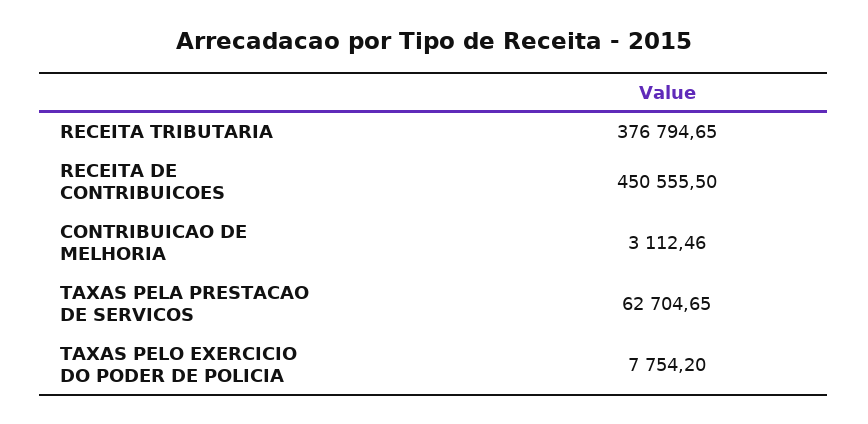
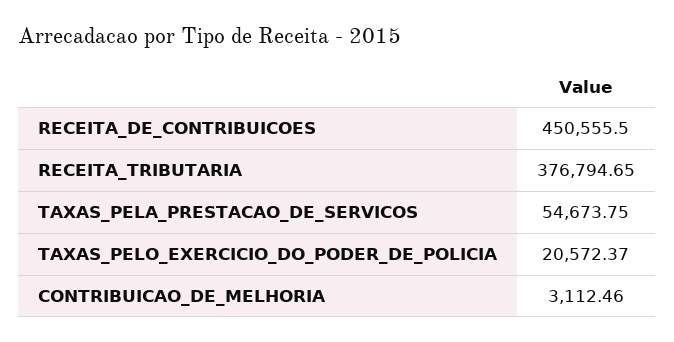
TAXAS PELA PRESTACAO DE SERVICOS: 62704.65 -> 54673.75
TAXAS PELO EXERCICIO DO PODER DE POLICIA: 7754.2 -> 20572.37

